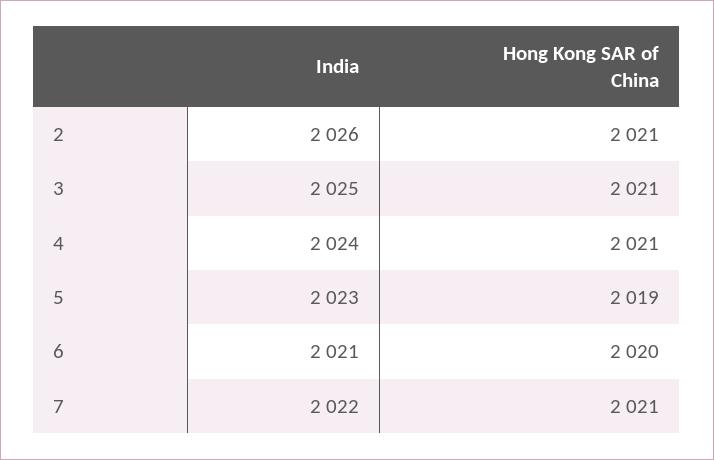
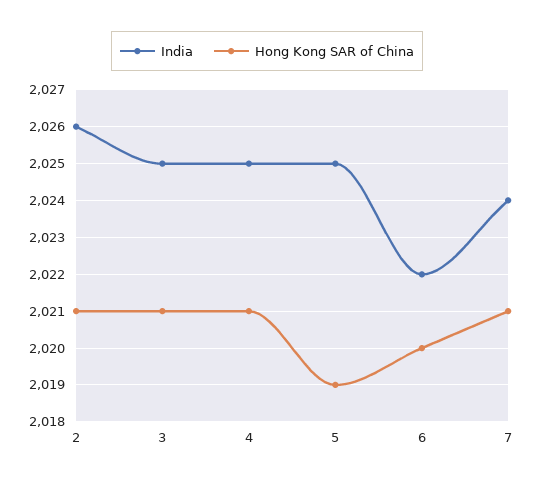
India, 4: 2024 -> 2025
India, 5: 2023 -> 2025
India, 6: 2021 -> 2022
India, 7: 2022 -> 2024

